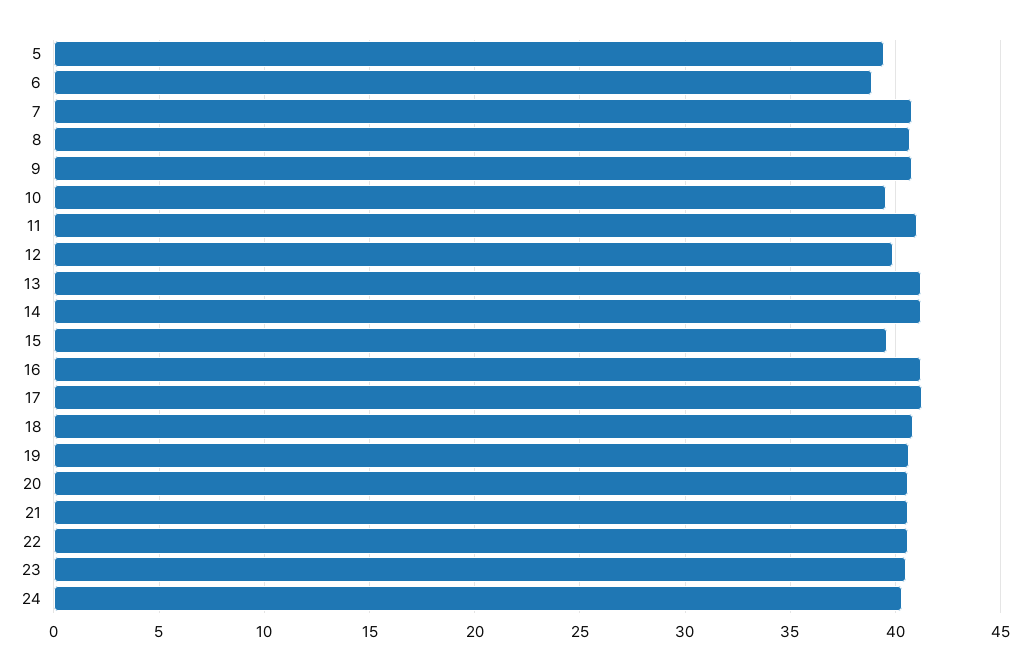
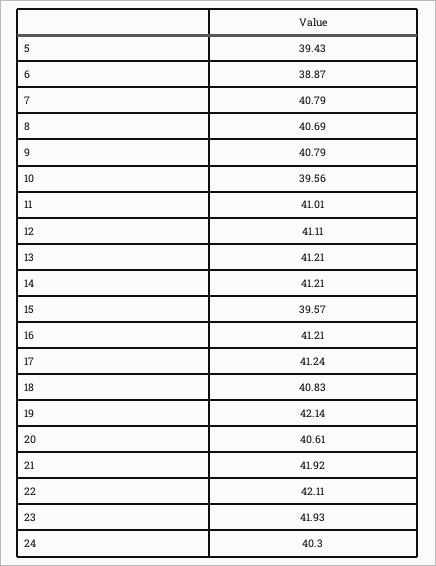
12: 40 -> 41.11
19: 40.5 -> 42.14
21: 40.5 -> 41.92
22: 40.5 -> 42.11
23: 40.5 -> 41.93

